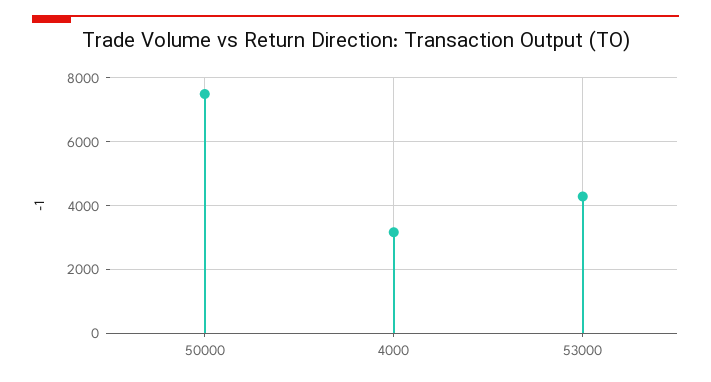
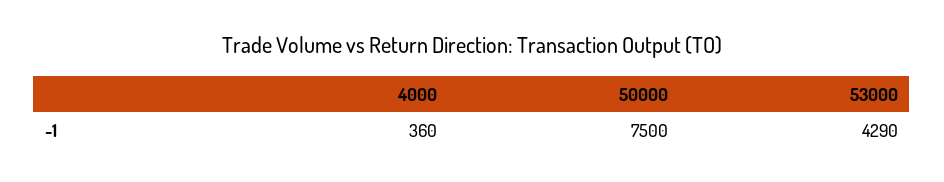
4000: 3200 -> 360

